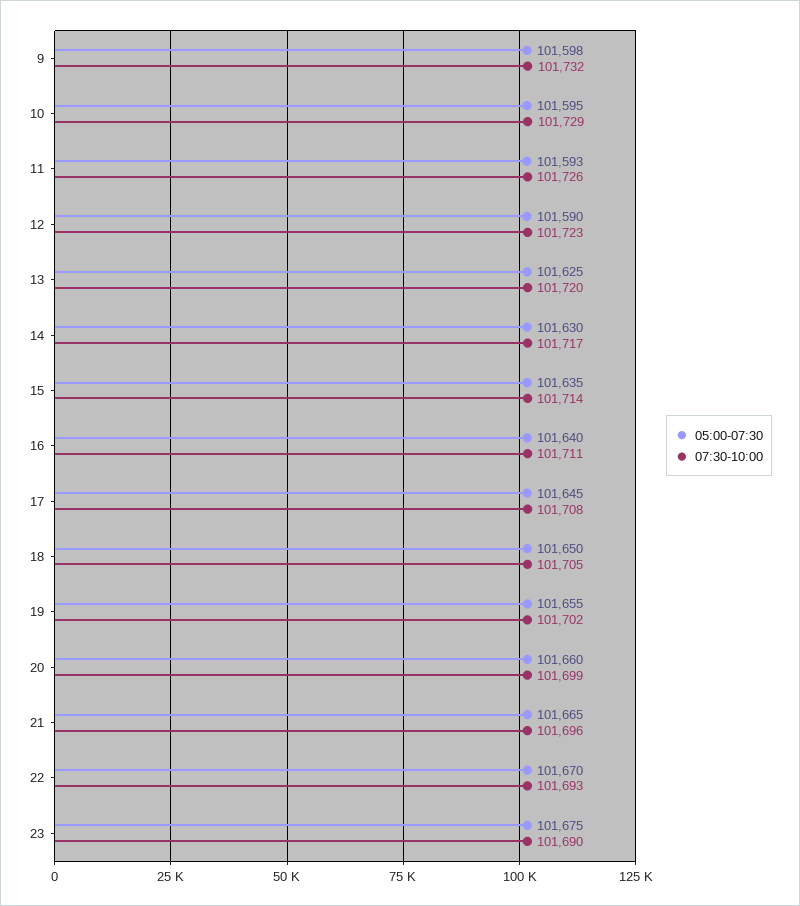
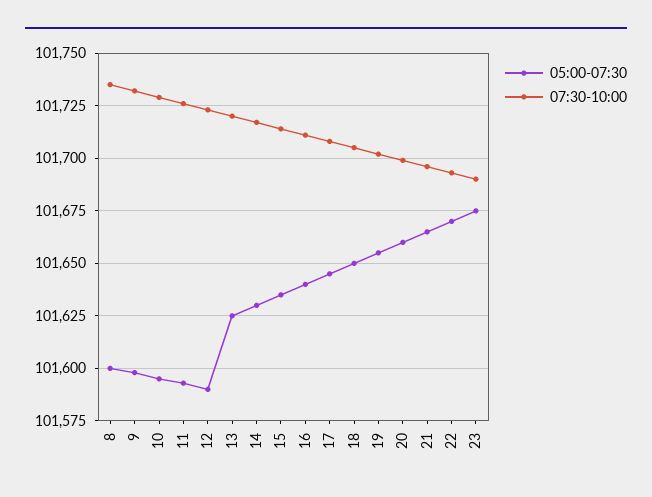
05:00-07:30, 8: none -> 101600
07:30-10:00, 8: none -> 101735

